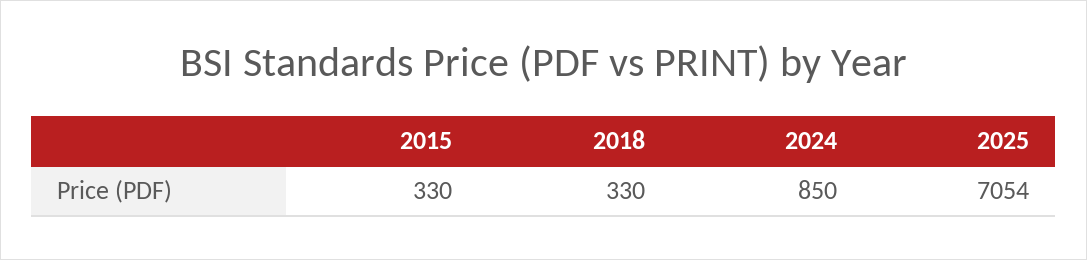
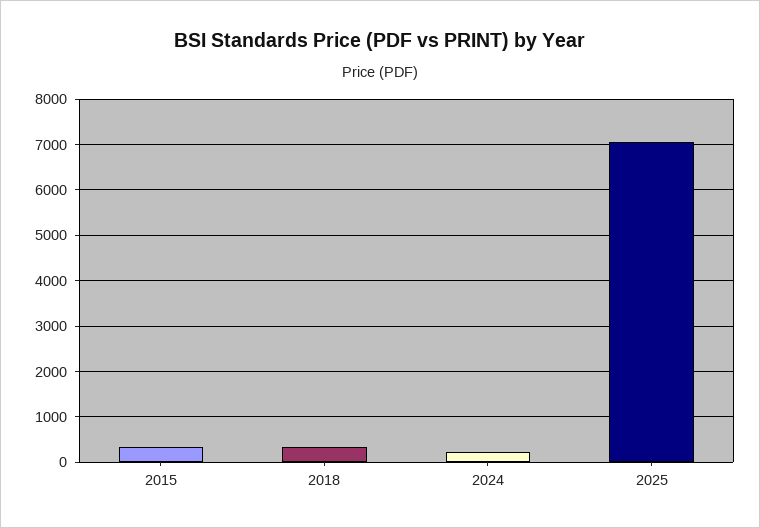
2024: 850 -> 200

